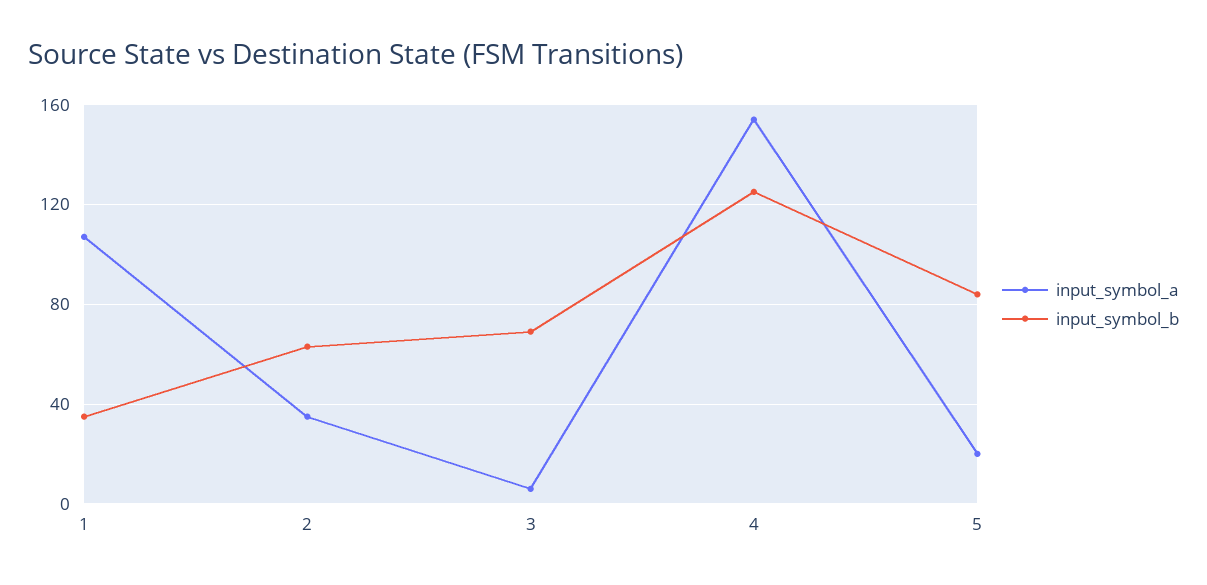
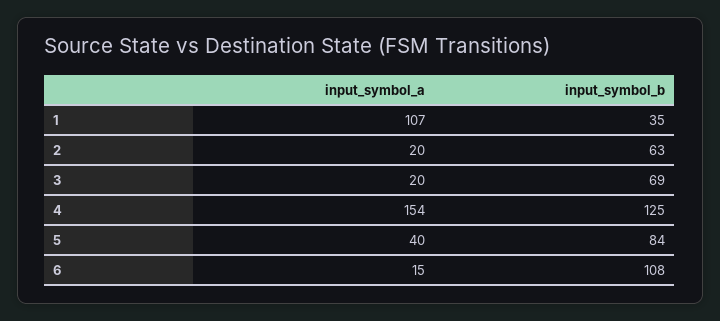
input_symbol_a, 2: 35 -> 20
input_symbol_a, 3: 5 -> 20
input_symbol_a, 5: 20 -> 40
input_symbol_a, 6: none -> 15
input_symbol_b, 6: none -> 108

